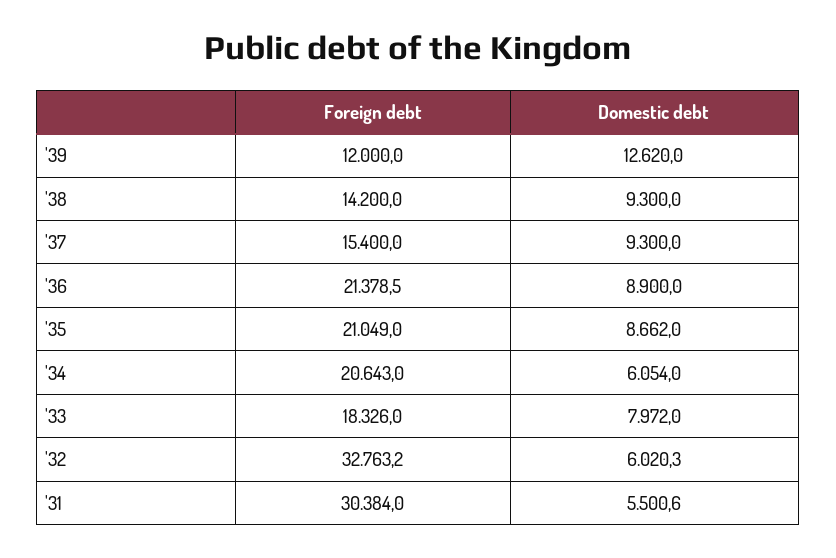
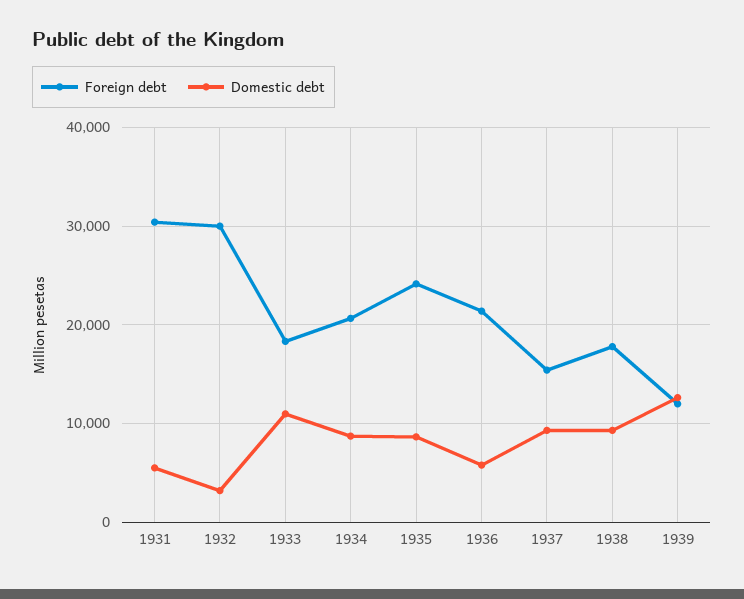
Foreign debt, '38: 14200 -> 18000
Domestic debt, '36: 8900 -> 6000
Foreign debt, '35: 21049 -> 24000
Domestic debt, '34: 6054 -> 9000
Domestic debt, '33: 7972 -> 11000
Foreign debt, '32: 32763.2 -> 30000
Domestic debt, '32: 6020.3 -> 3000

